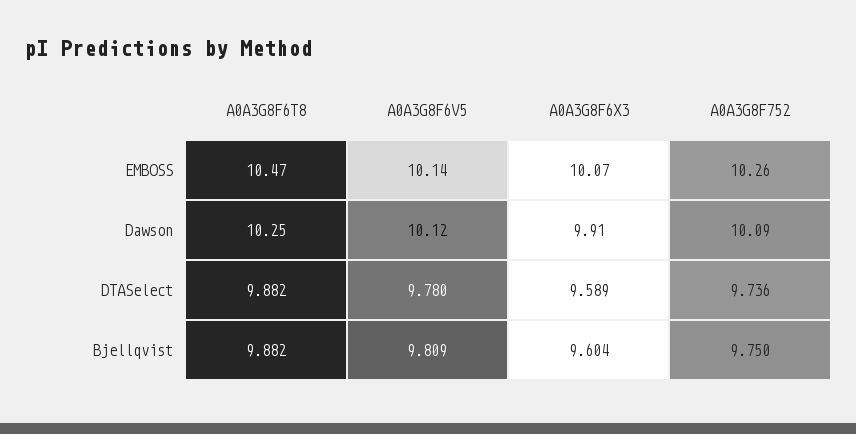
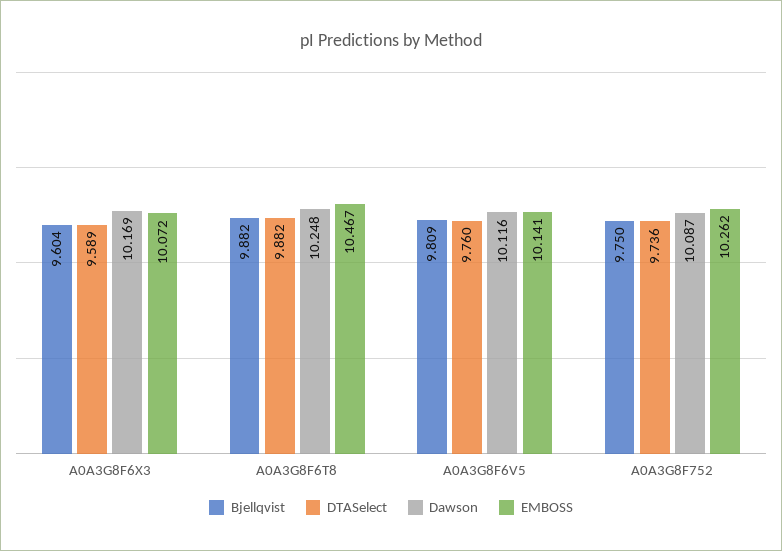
Dawson, A0A3G8F6X3: 9.91 -> 10.169
DTASelect, A0A3G8F6V5: 9.78 -> 9.76

